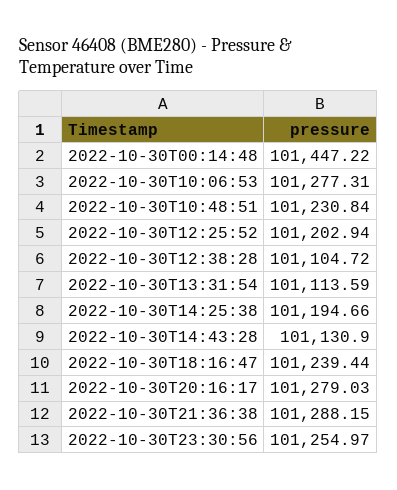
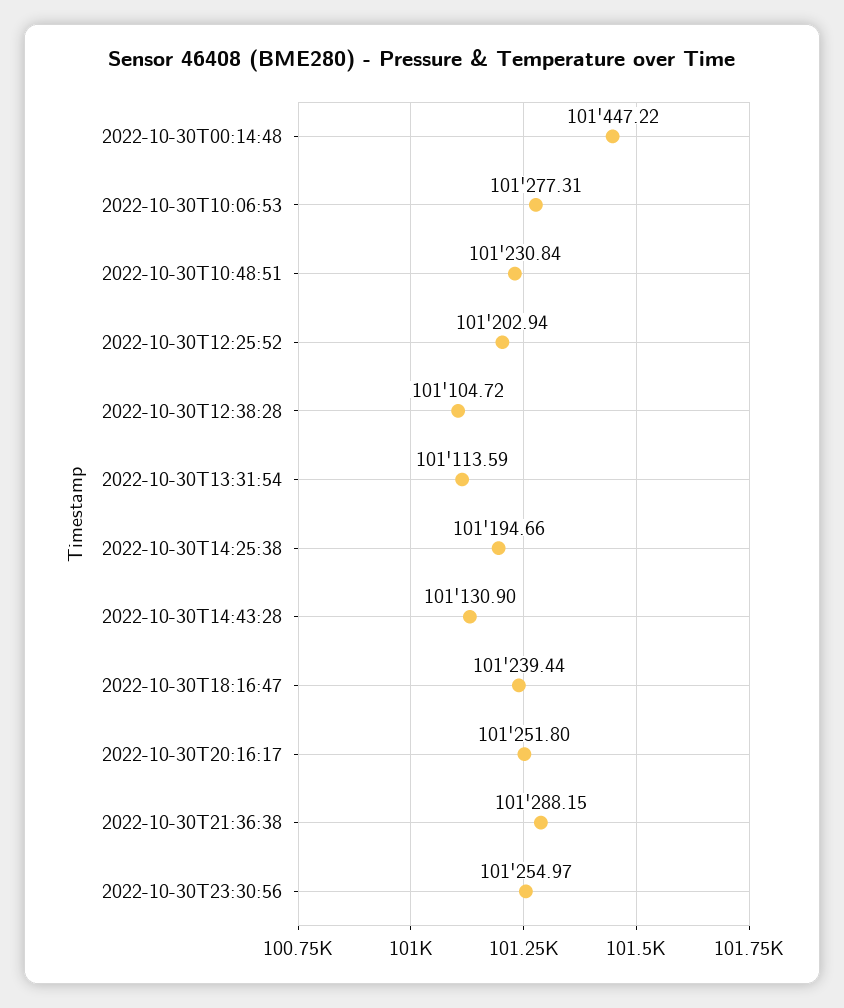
2022-10-30T20:16:17: 101279.03 -> 101251.8

